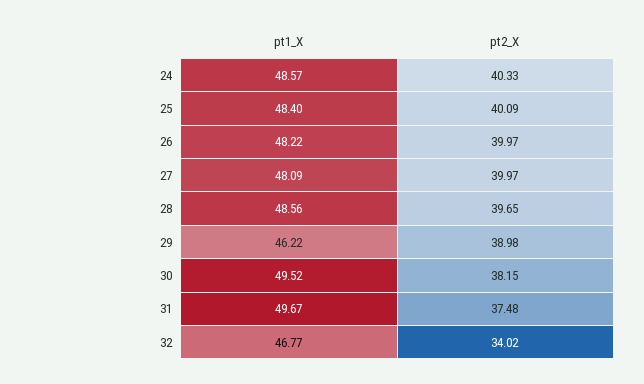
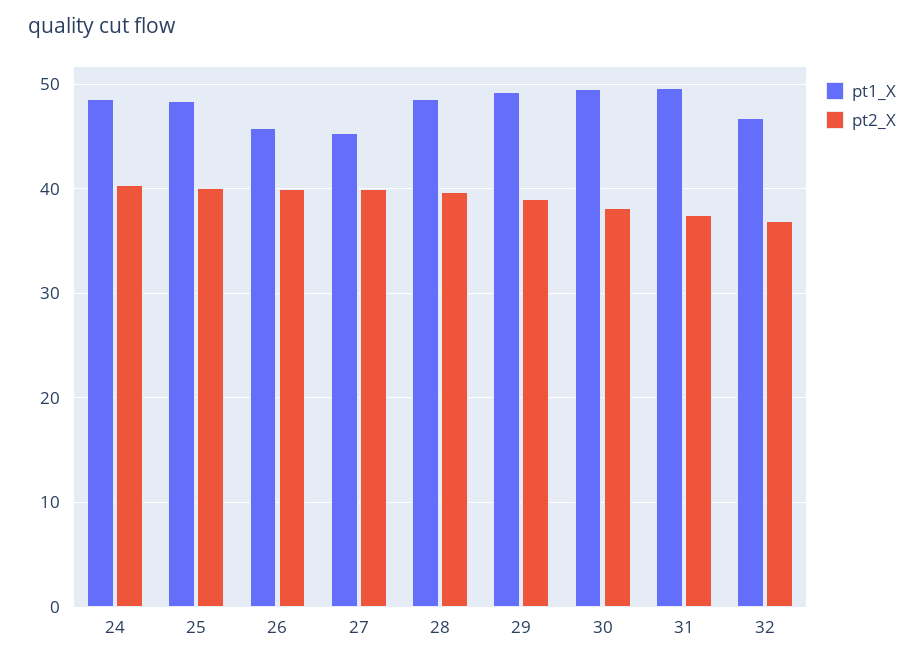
pt1_X, 26: 48.22 -> 46
pt1_X, 27: 48.09 -> 45
pt1_X, 29: 46.22 -> 49
pt2_X, 32: 34.02 -> 37

